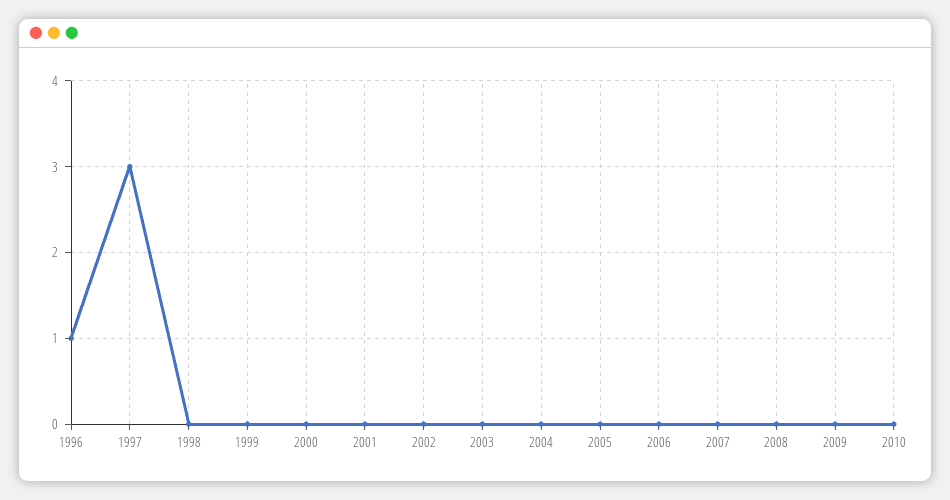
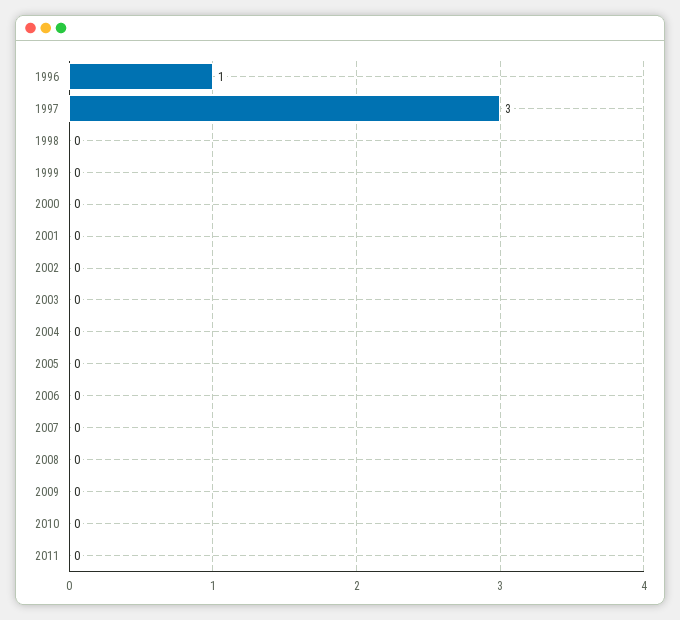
2011: none -> 0

